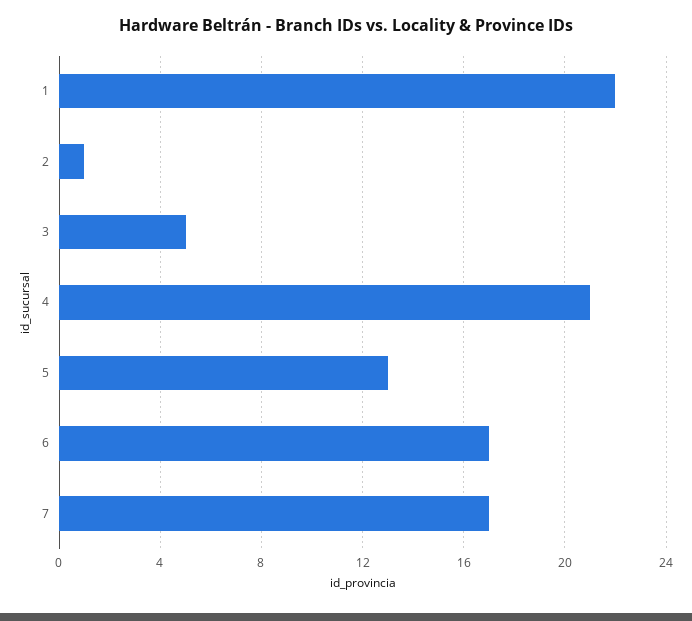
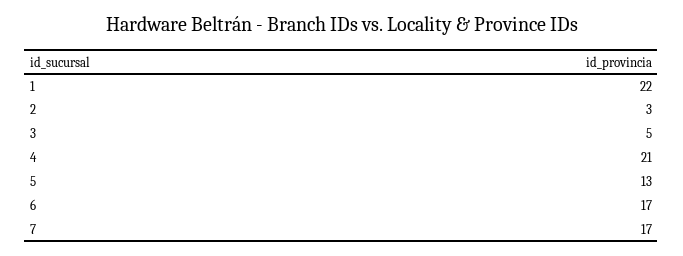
2: 1 -> 3

